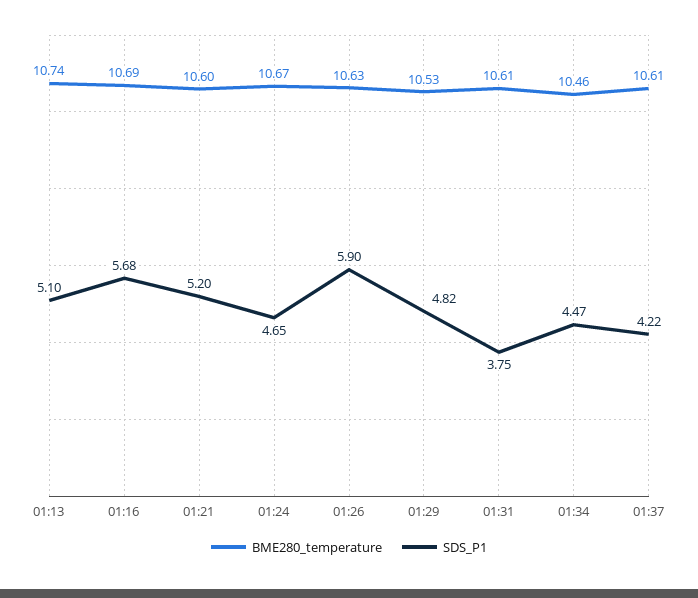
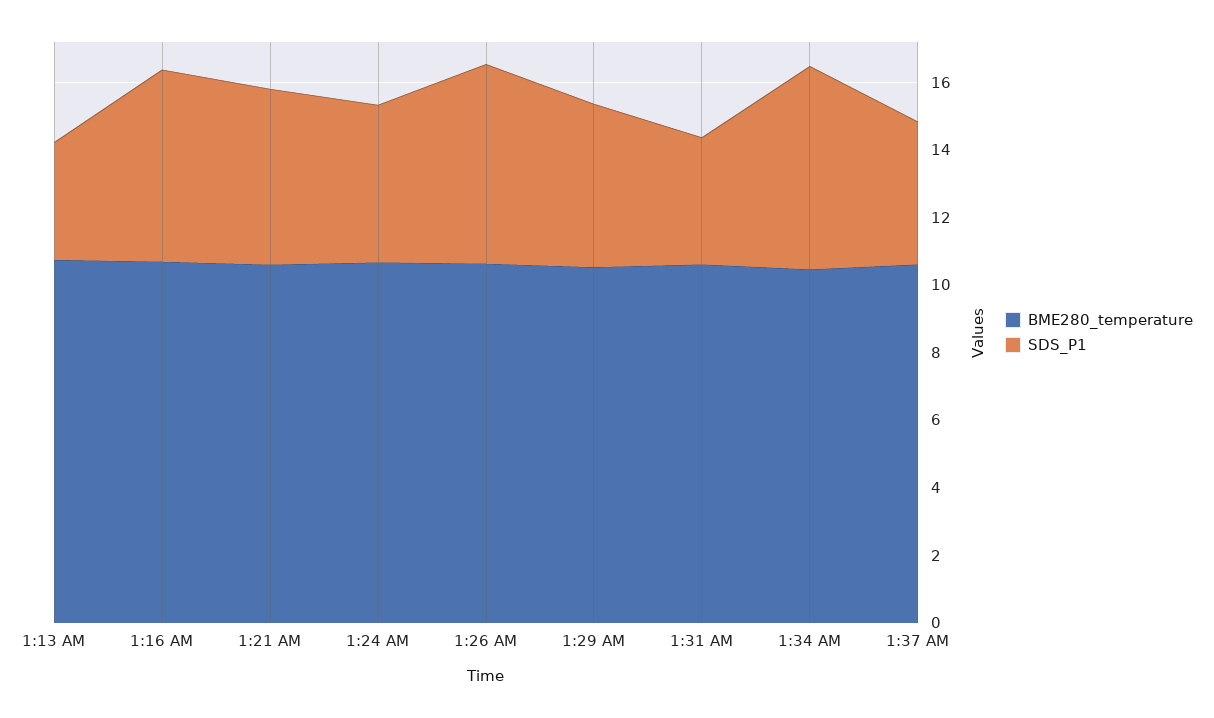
SDS_P1, 01:13: 5.1 -> 3.5
SDS_P1, 01:34: 4.47 -> 6

